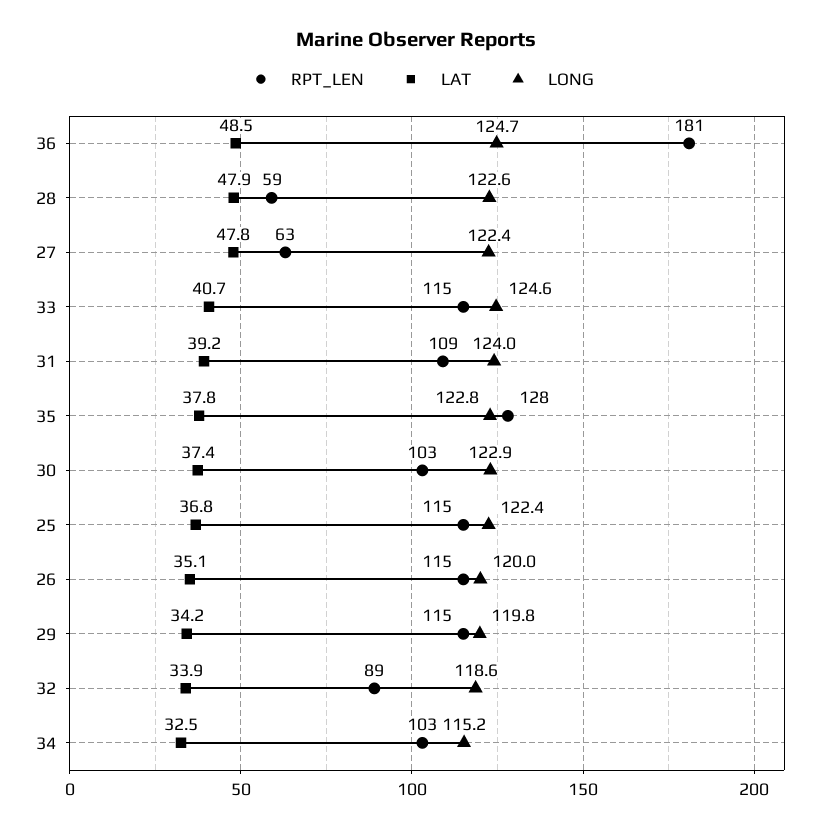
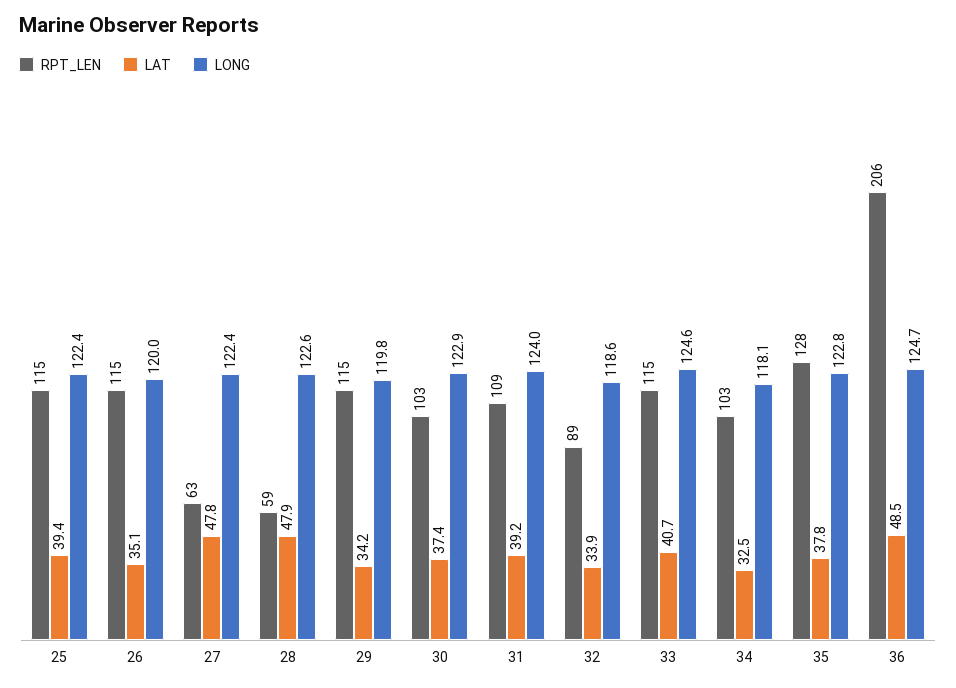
RPT_LEN, 36: 181 -> 206
LAT, 25: 36.8 -> 39.4
LONG, 34: 115.2 -> 118.1

